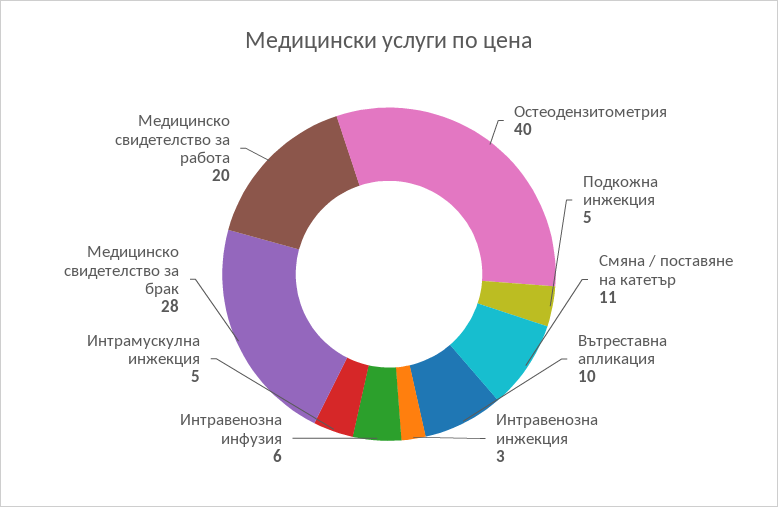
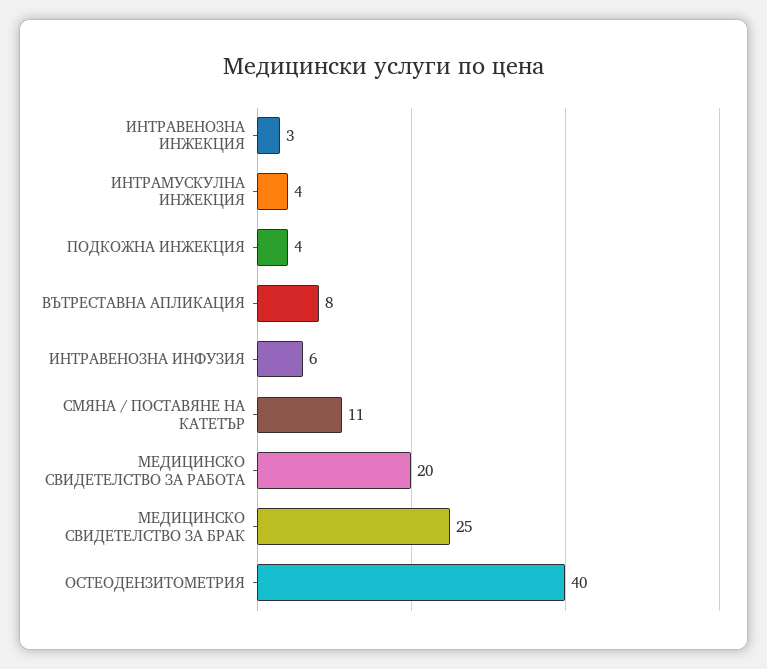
Подкожна инжекция: 5 -> 4
Вътреставна апликация: 10 -> 8
Интрамускулна инжекция: 5 -> 4
Медицинско свидетелство за брак: 28 -> 25

